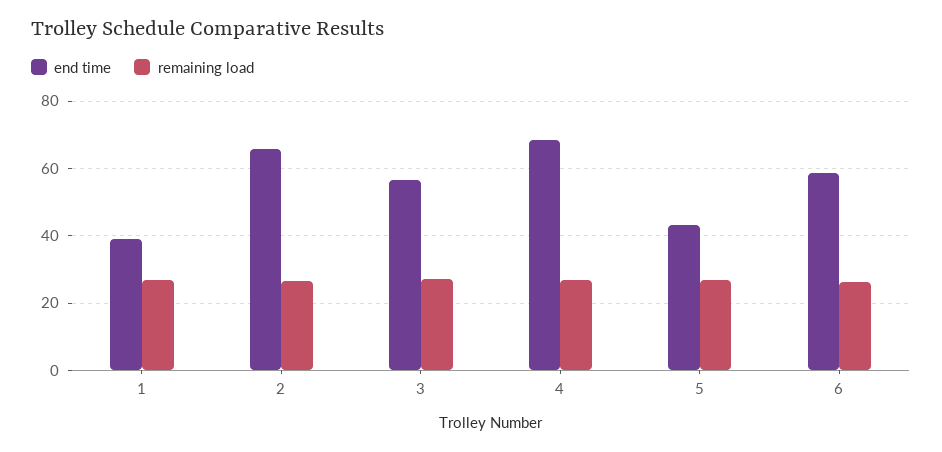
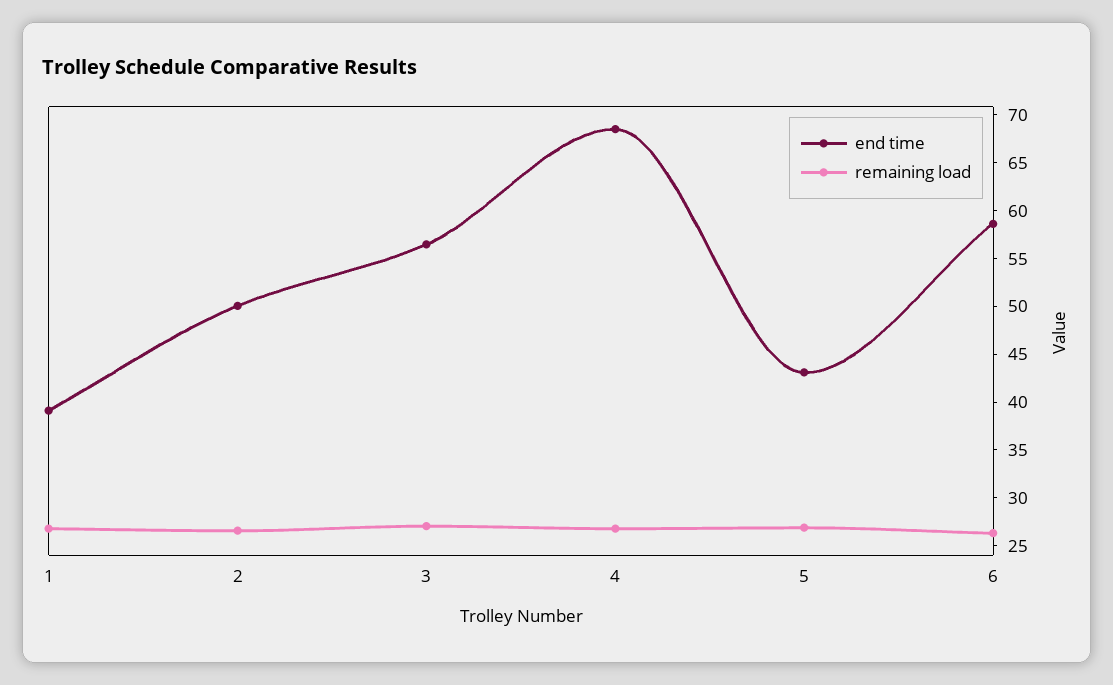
end time, 2: 66 -> 50

